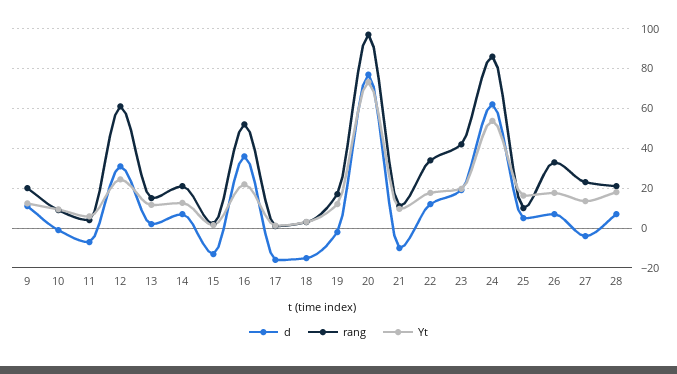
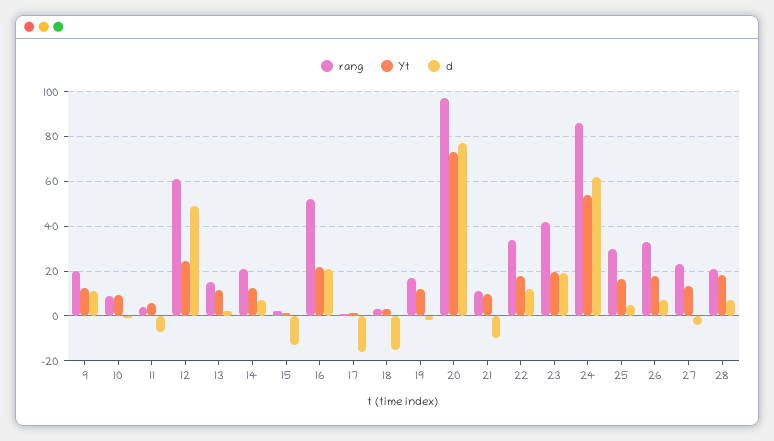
d, 12: 30 -> 50
d, 16: 35 -> 20
rang, 25: 10 -> 30

